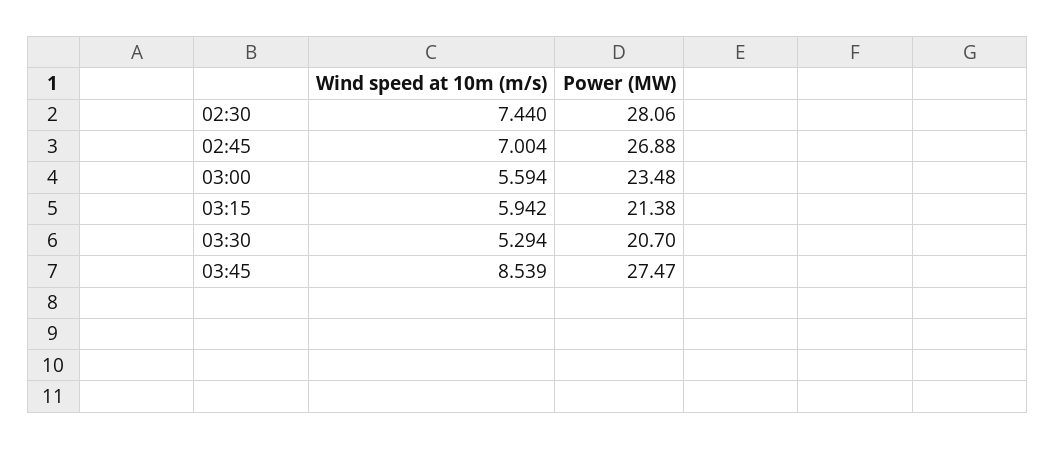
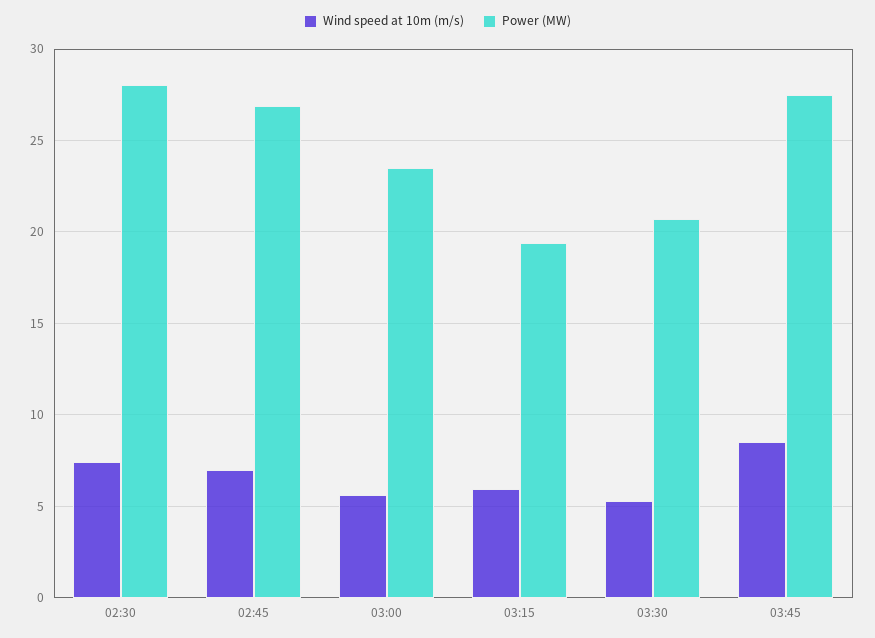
Power (MW), 03:15: 21.38 -> 19.5

